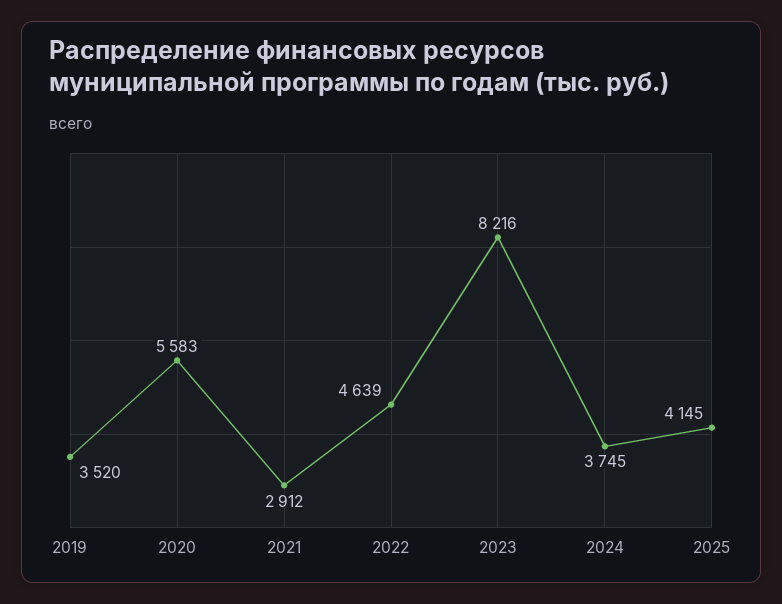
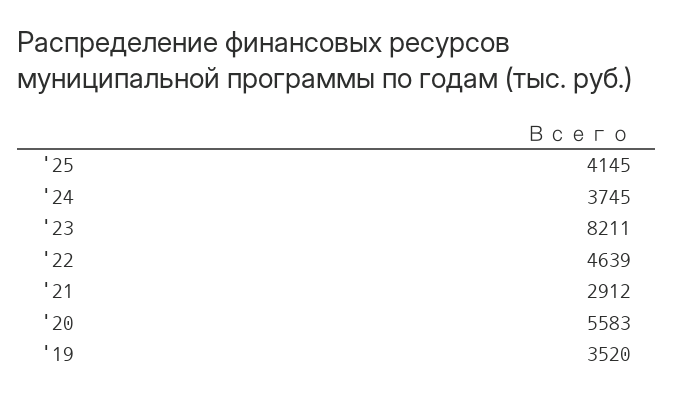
2023: 8216 -> 8211

